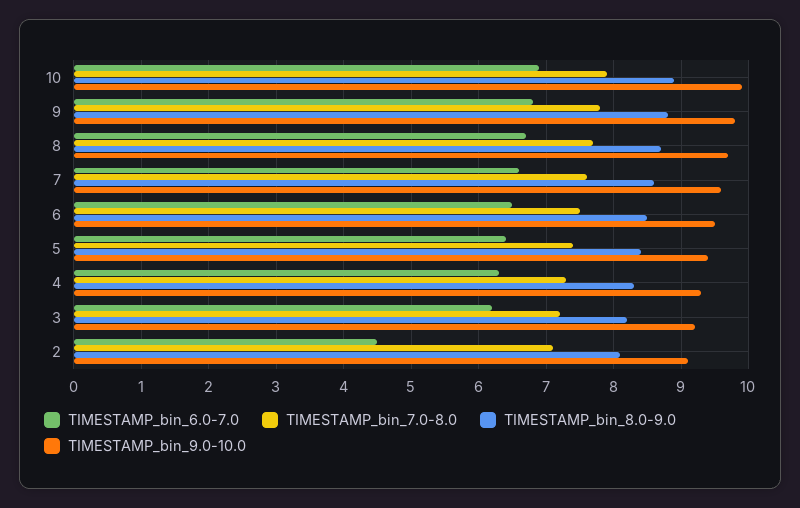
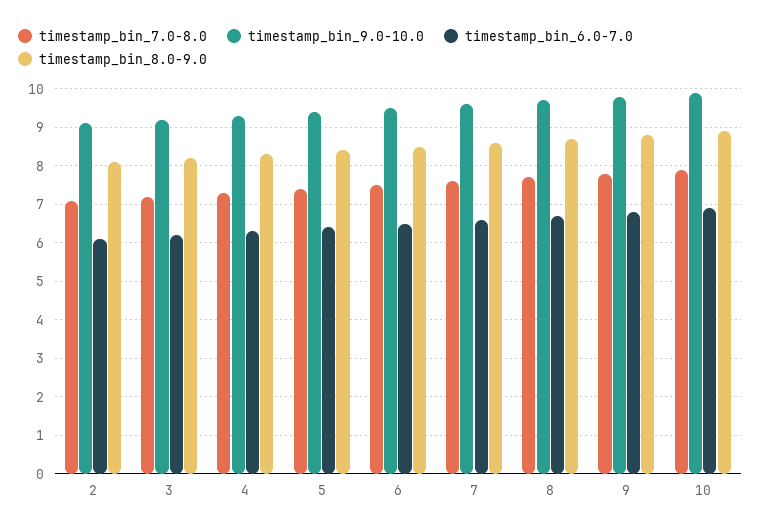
TIMESTAMP_bin_6.0-7.0, 2: 4.5 -> 6

